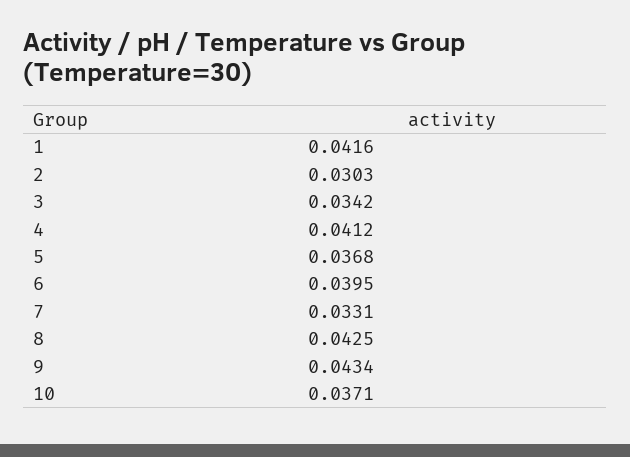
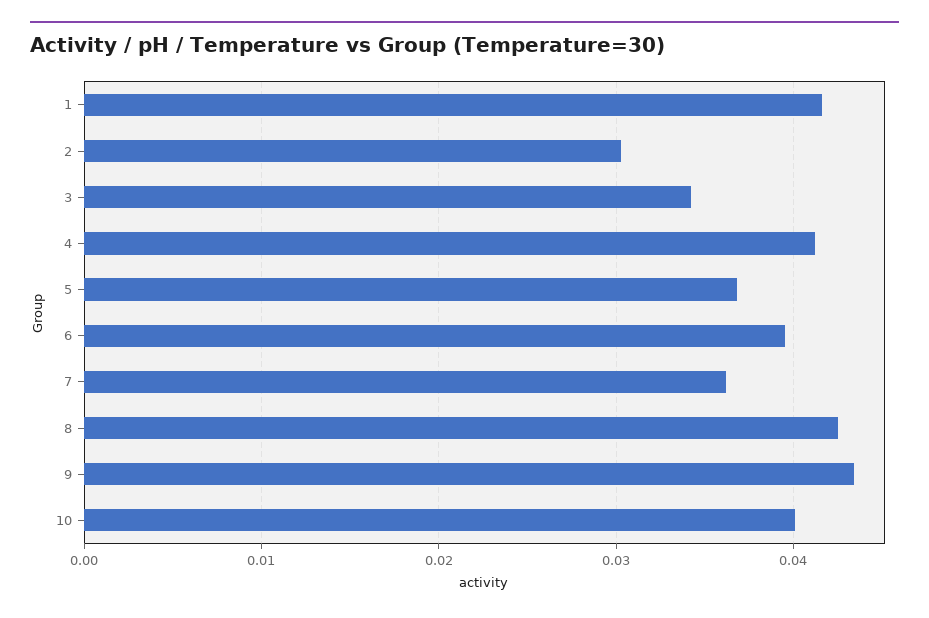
7: 0.0331 -> 0.036
10: 0.0371 -> 0.04

